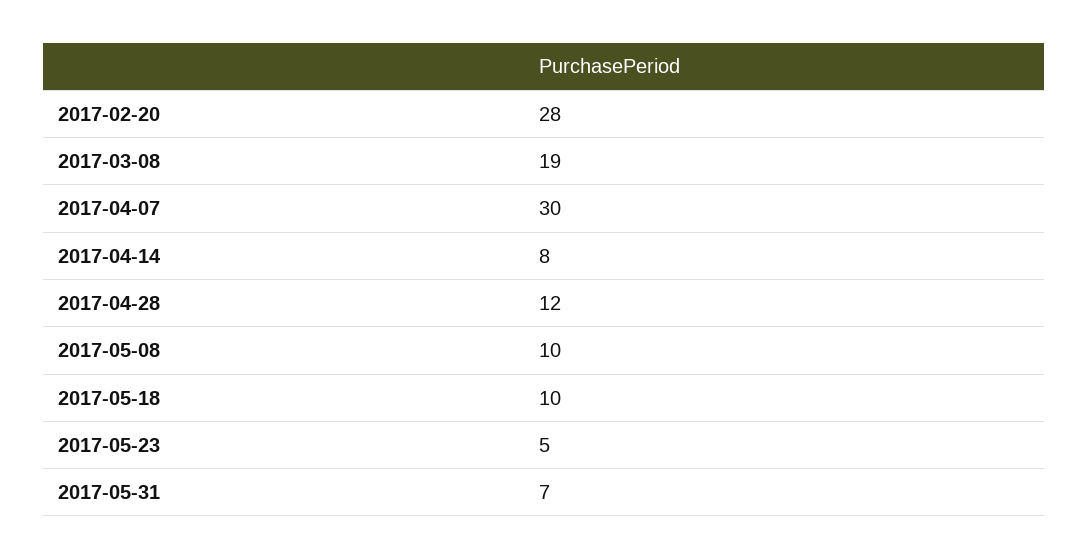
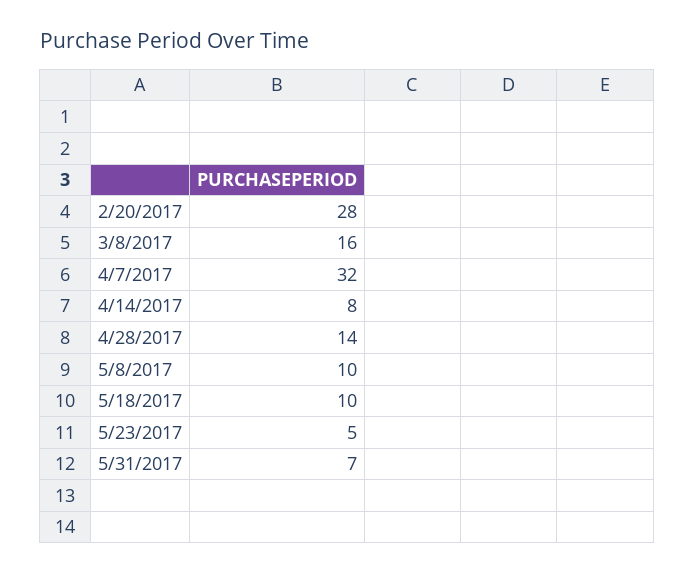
2017-03-08: 19 -> 16
2017-04-07: 30 -> 32
2017-04-28: 12 -> 14

